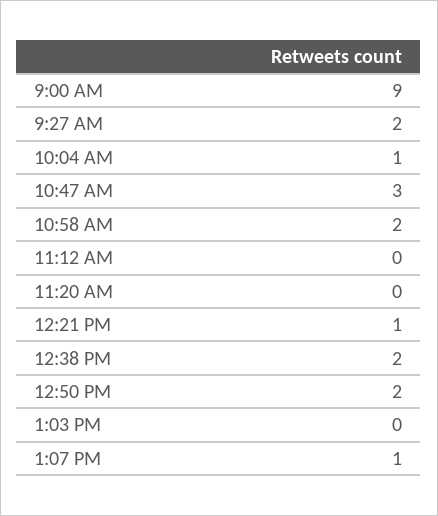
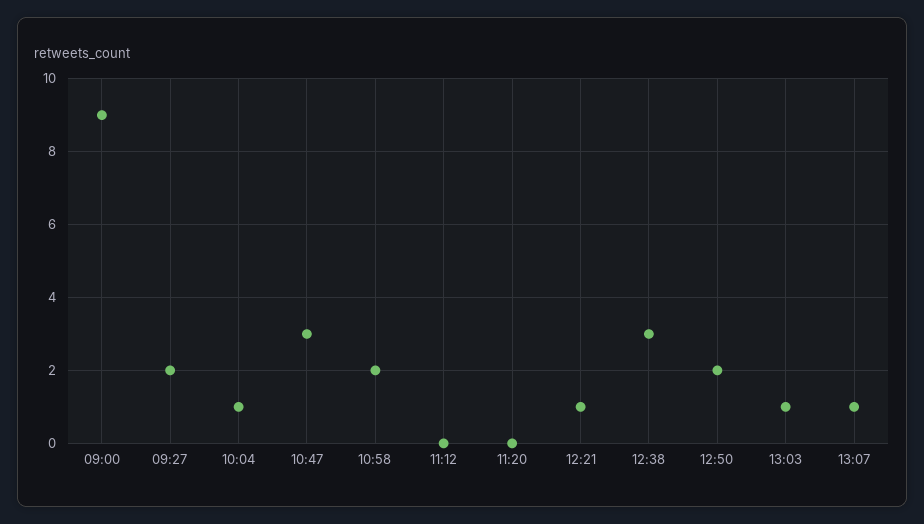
12:38 PM: 2 -> 3
1:03 PM: 0 -> 1

